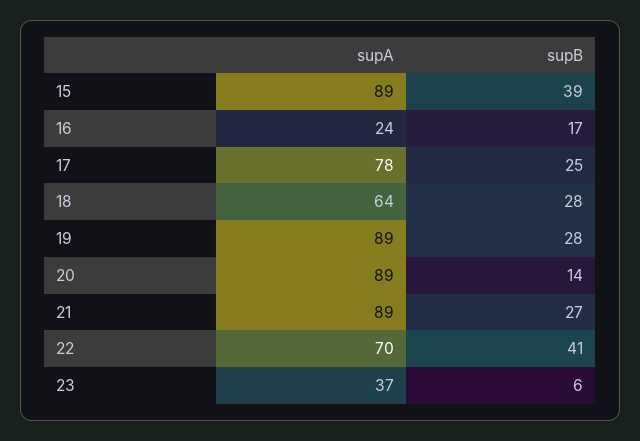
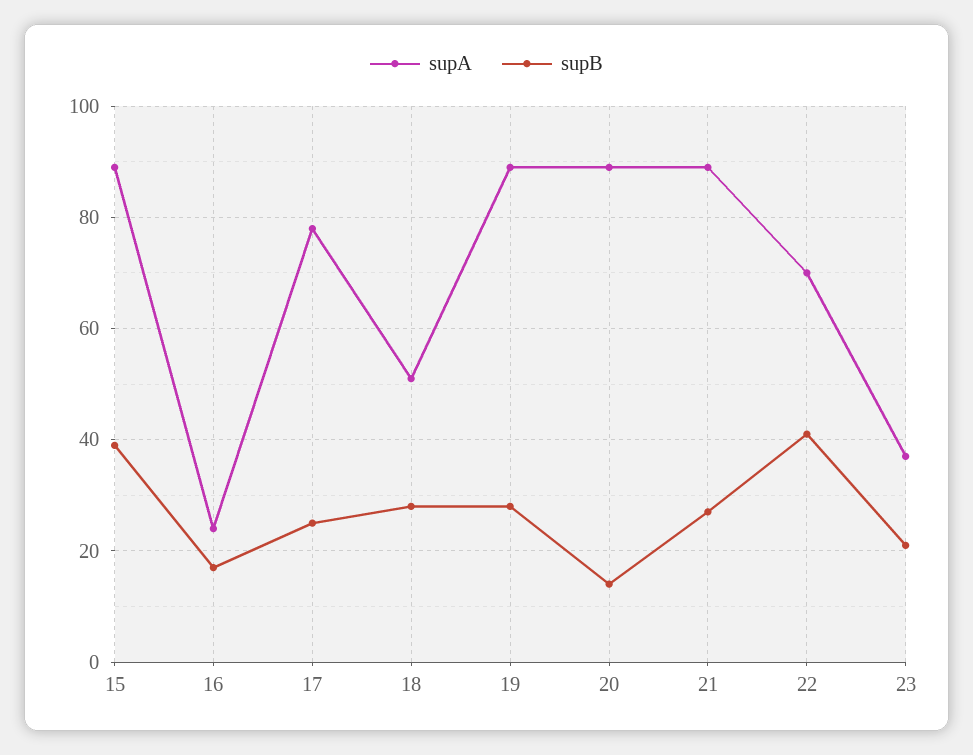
supA, 18: 64 -> 50
supB, 23: 6 -> 20

